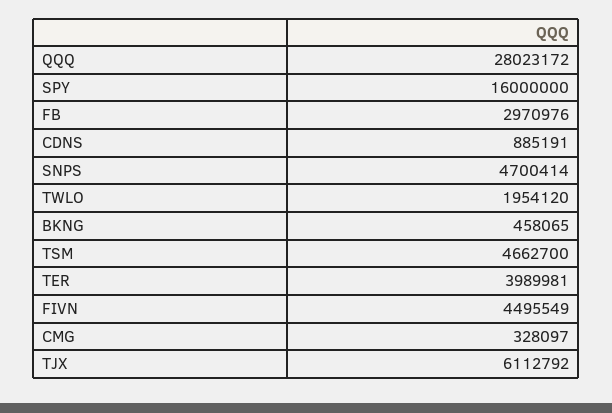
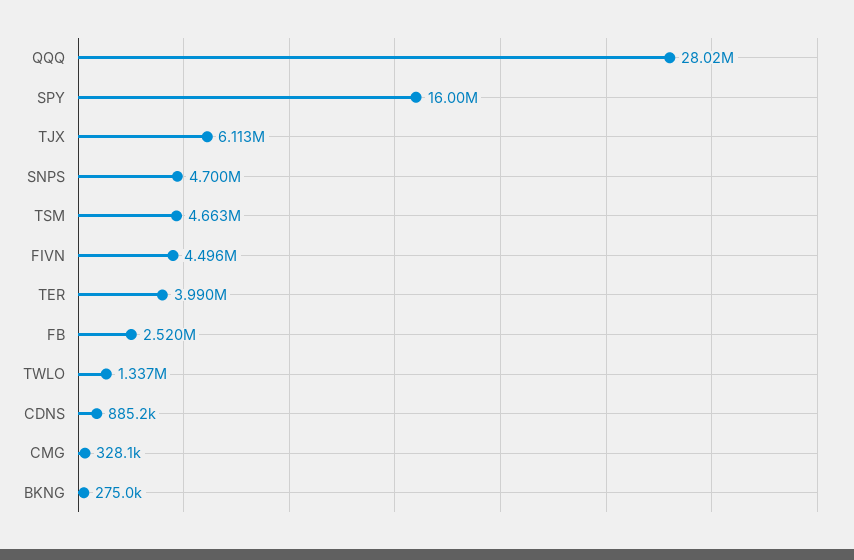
FB: 2970976 -> 2520000
TWLO: 1954120 -> 1337000
BKNG: 458065 -> 275000

